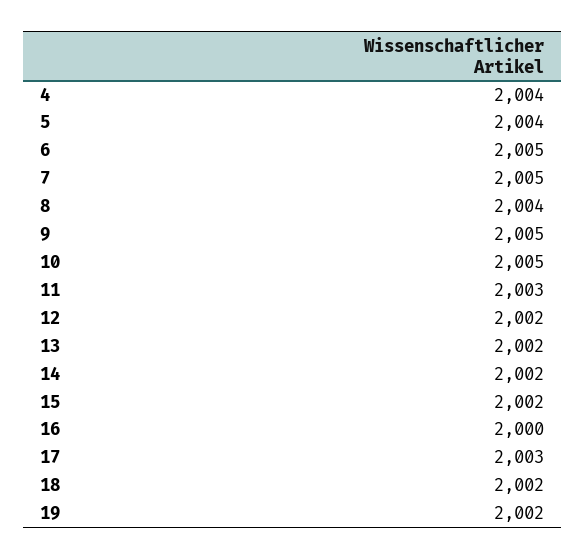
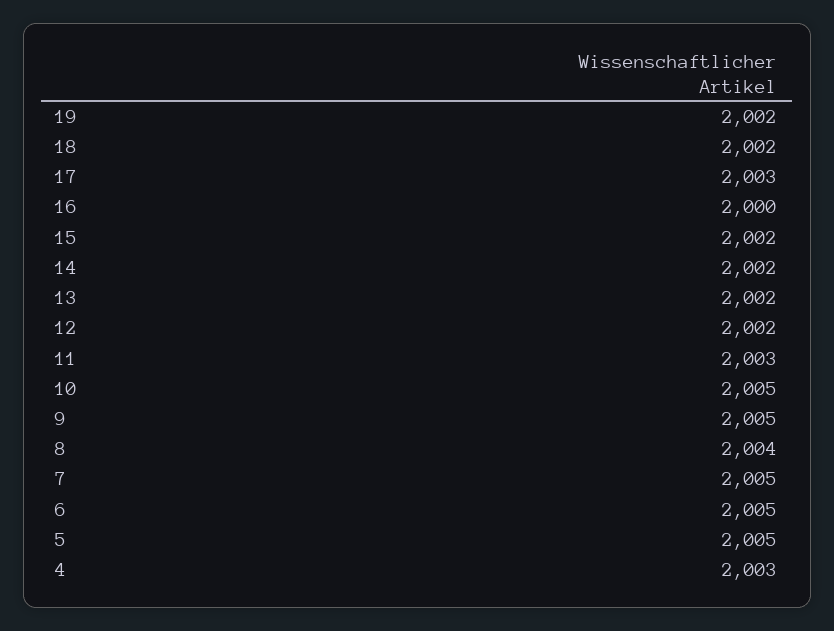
4: 2004 -> 2003
5: 2004 -> 2005

